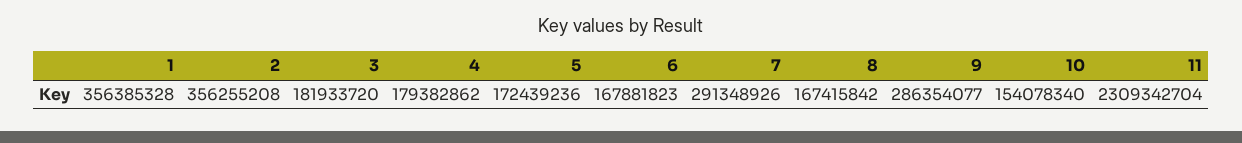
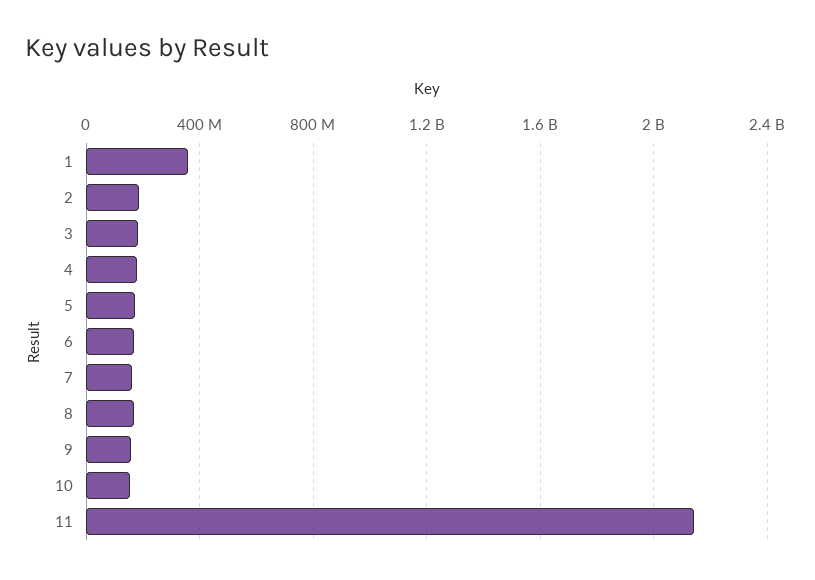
2: 356255208 -> 200000000
7: 291348926 -> 150000000
9: 286354077 -> 150000000
11: 2309342704 -> 2150000000

